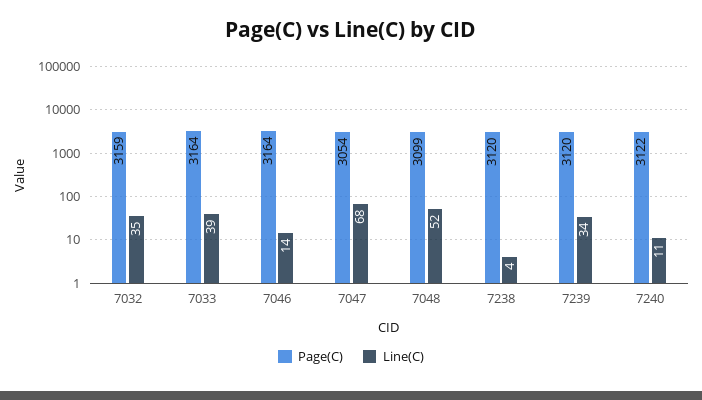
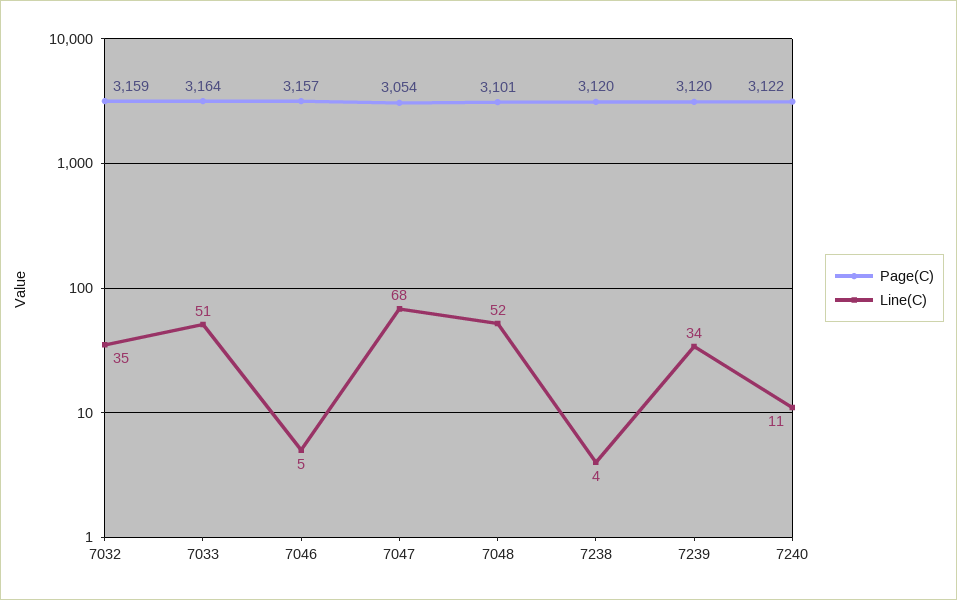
Line(C), 7033: 39 -> 51
Page(C), 7046: 3164 -> 3157
Line(C), 7046: 14 -> 5
Page(C), 7048: 3099 -> 3101

